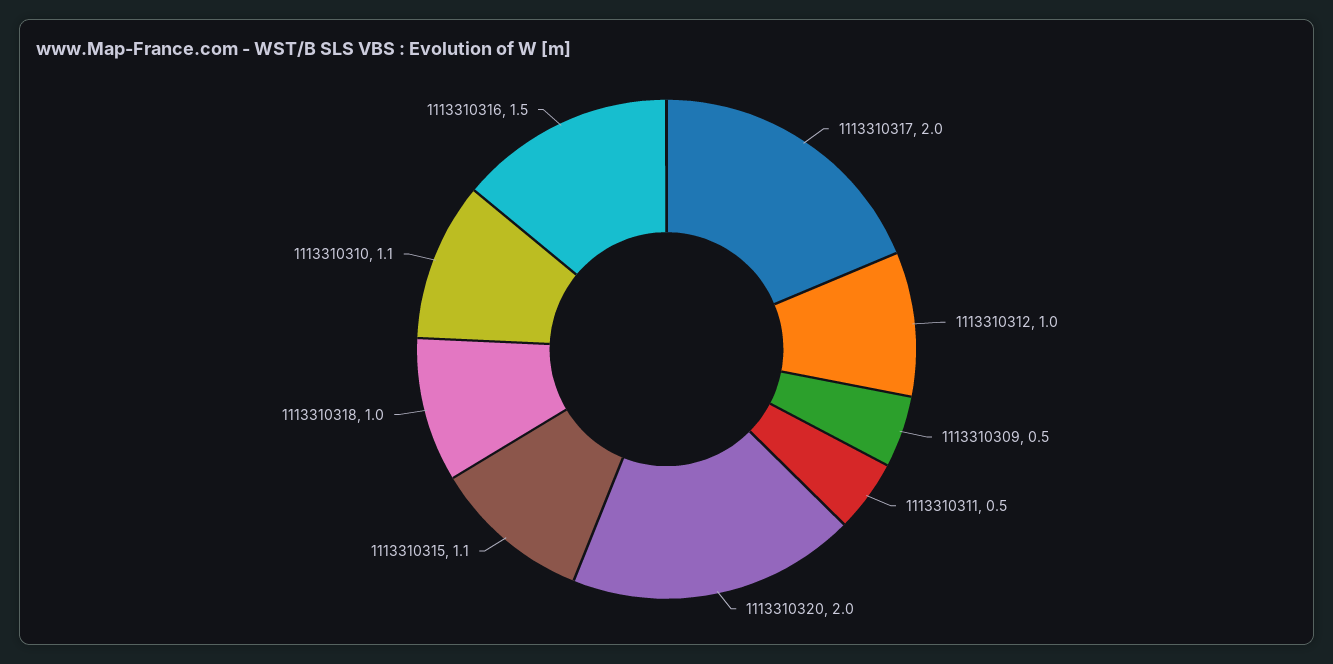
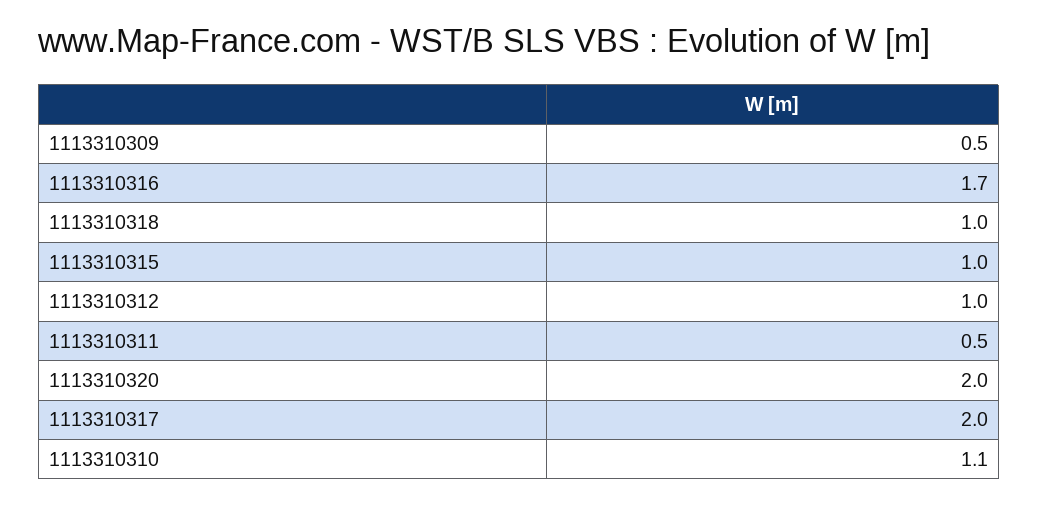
1113310315: 1.1 -> 1
1113310316: 1.5 -> 1.7

